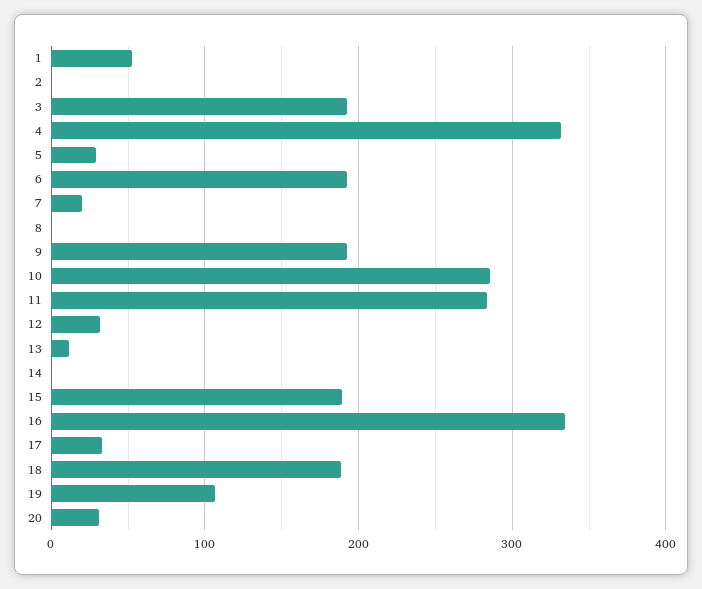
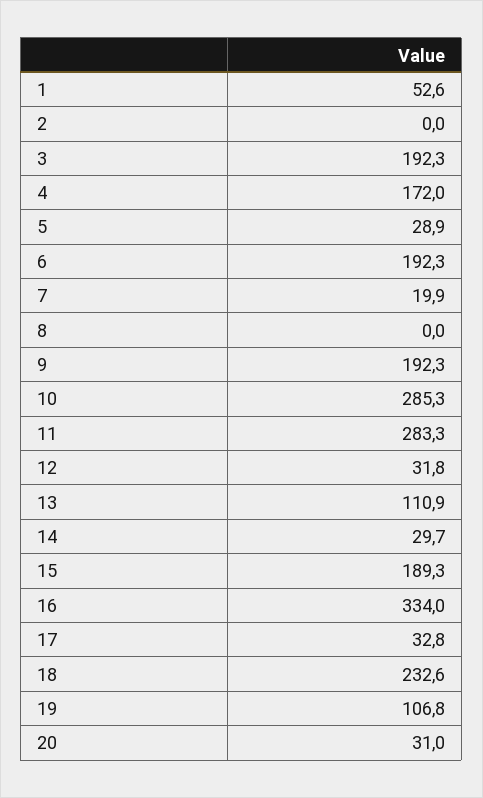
4: 330 -> 172
13: 10 -> 110.9
14: 0 -> 29.7
18: 190 -> 232.6

